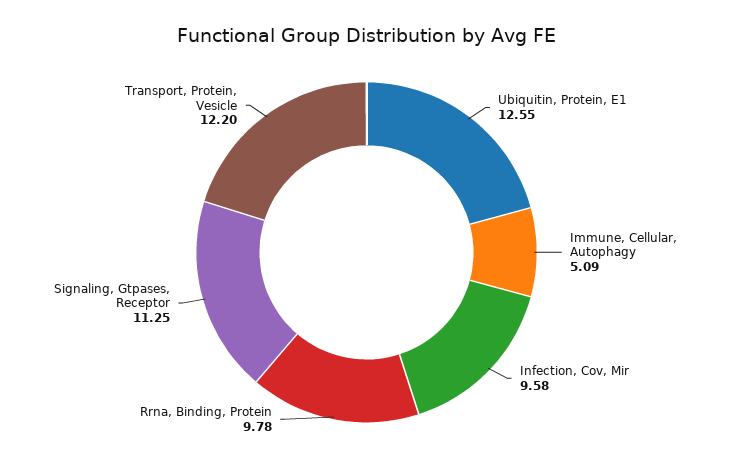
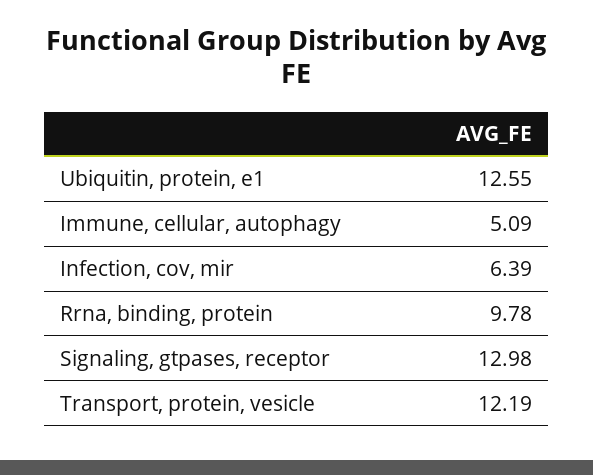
Infection, Cov, Mir: 9.58 -> 6.39
Signaling, Gtpases, Receptor: 11.25 -> 12.98
Transport, Protein, Vesicle: 12.2 -> 12.19

